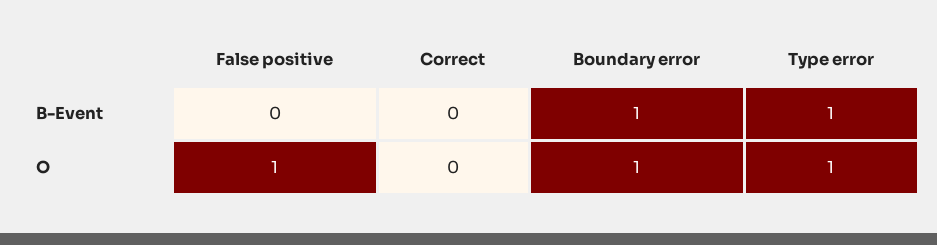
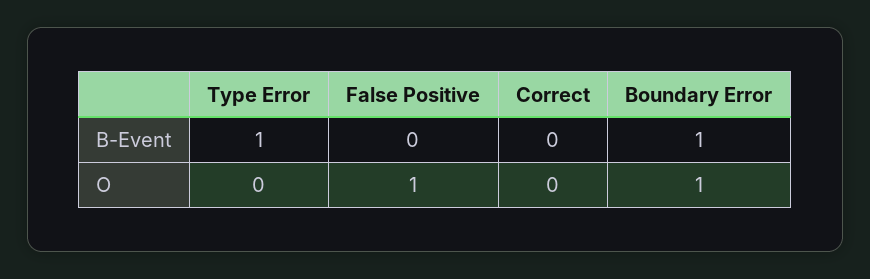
Type error, O: 1 -> 0

